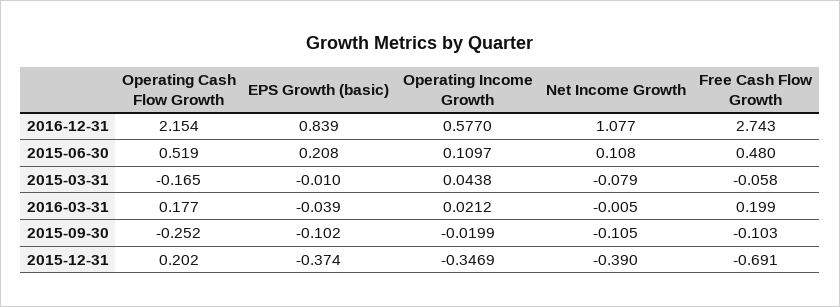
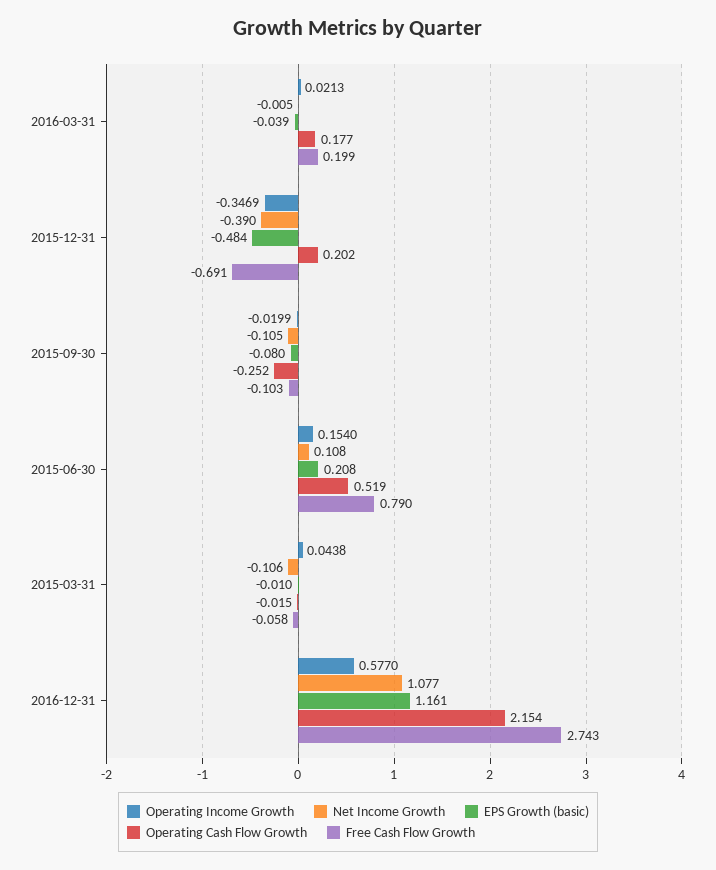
EPS Growth (basic), 2016-12-31: 0.839 -> 1.161
Operating Income Growth, 2015-06-30: 0.1097 -> 0.154
Free Cash Flow Growth, 2015-06-30: 0.48 -> 0.79
Operating Cash Flow Growth, 2015-03-31: -0.165 -> -0.015
Net Income Growth, 2015-03-31: -0.079 -> -0.106
Operating Income Growth, 2016-03-31: 0.0212 -> 0.0213
EPS Growth (basic), 2015-09-30: -0.102 -> -0.08
EPS Growth (basic), 2015-12-31: -0.374 -> -0.484

